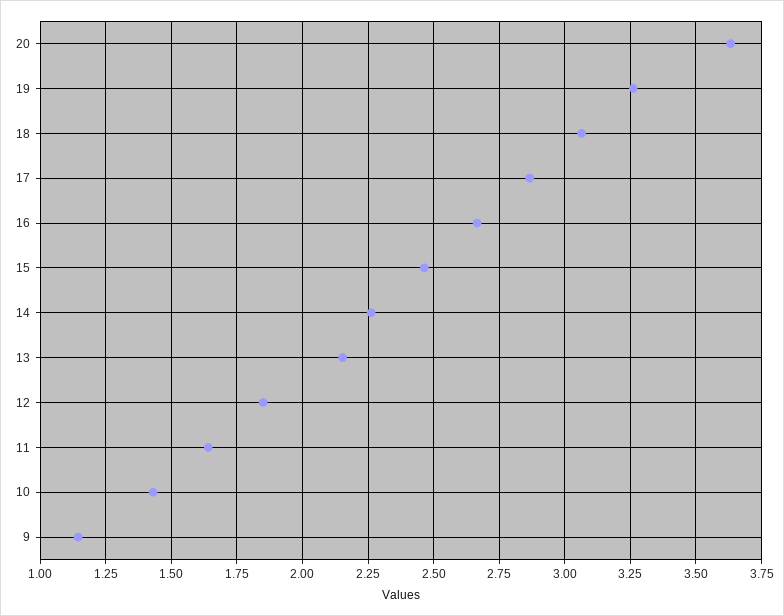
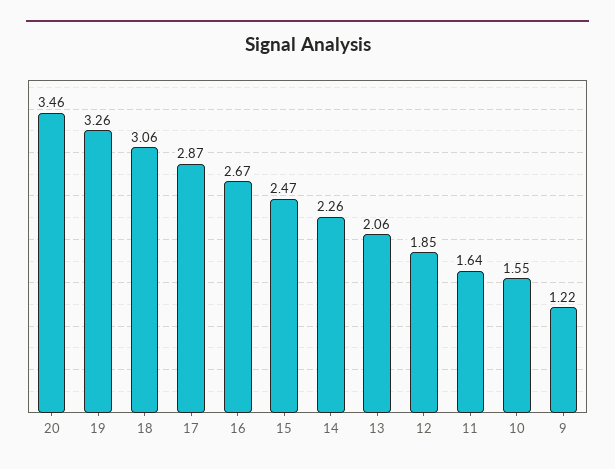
20: 3.625 -> 3.46
13: 2.15 -> 2.06
10: 1.425 -> 1.55
9: 1.15 -> 1.22

